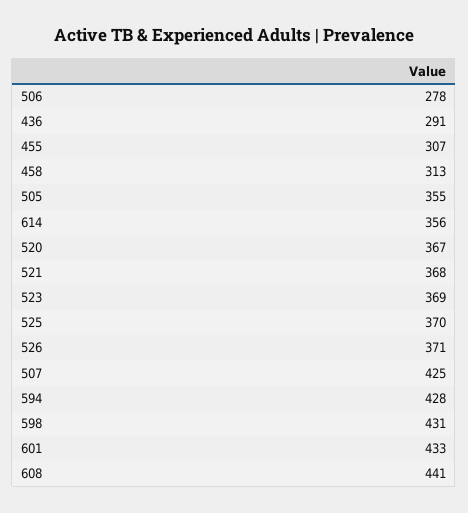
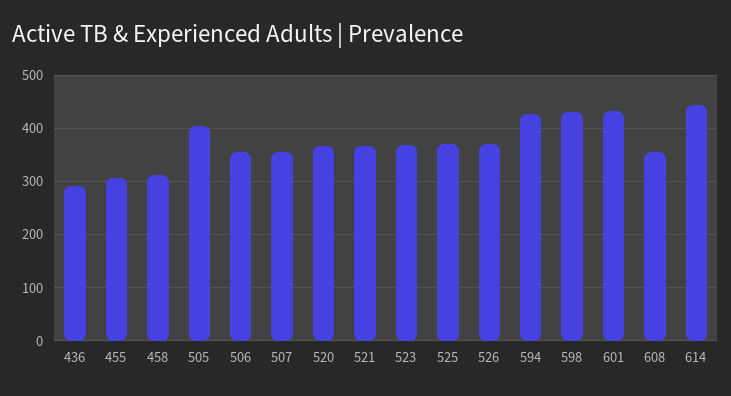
506: 278 -> 360
505: 355 -> 400
614: 356 -> 440
507: 425 -> 360
608: 441 -> 360

